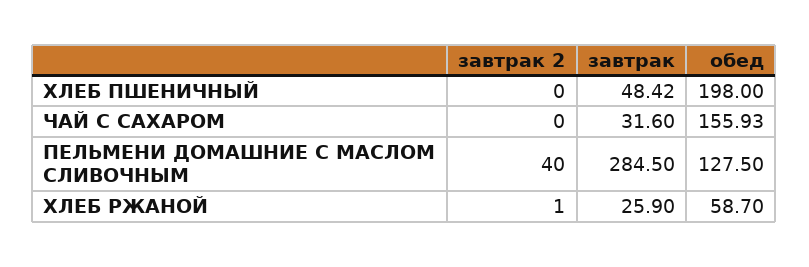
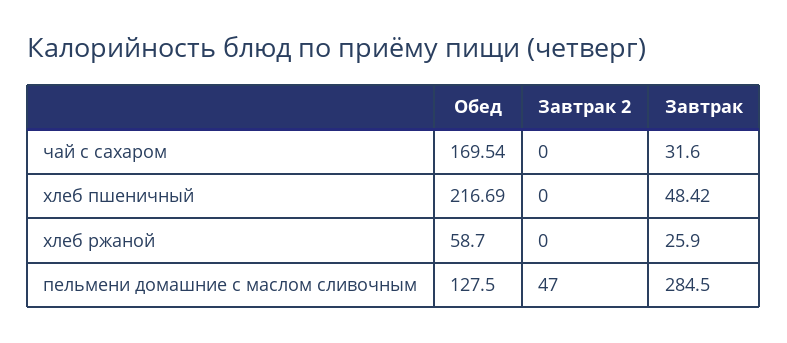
обед, ХЛЕБ ПШЕНИЧНЫЙ: 198 -> 216.69
обед, ЧАЙ С САХАРОМ: 155.93 -> 169.54
завтрак 2, ПЕЛЬМЕНИ ДОМАШНИЕ С МАСЛОМ СЛИВОЧНЫМ: 40 -> 47
завтрак 2, ХЛЕБ РЖАНОЙ: 1 -> 0

